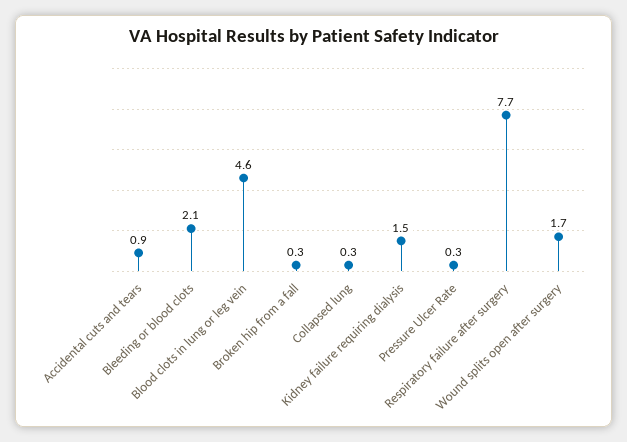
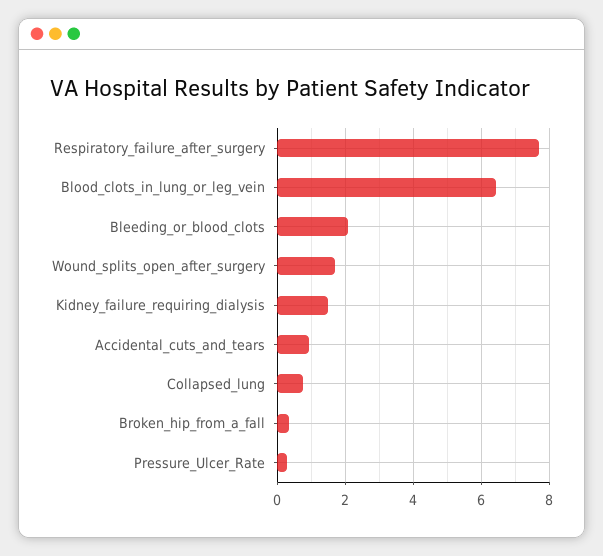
Blood clots in lung or leg vein: 4.6 -> 6.4
Collapsed lung: 0.3 -> 0.8

